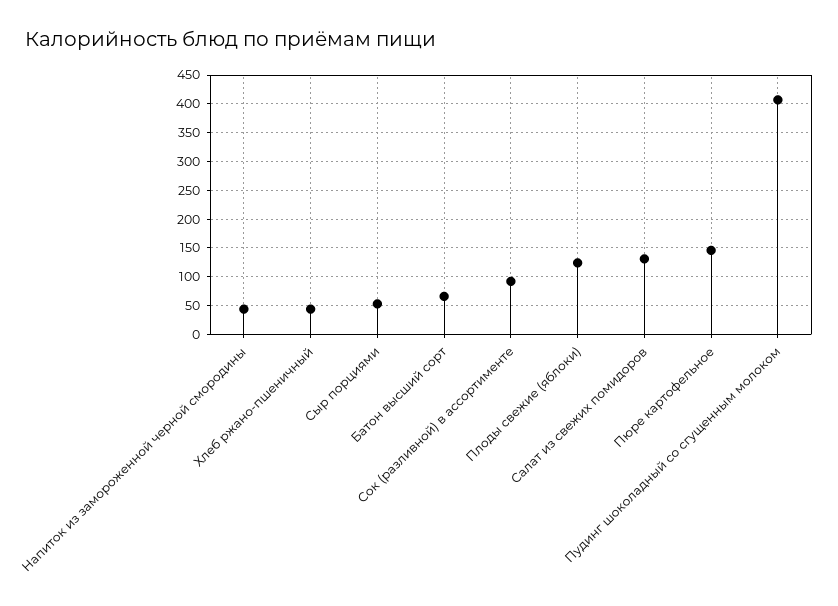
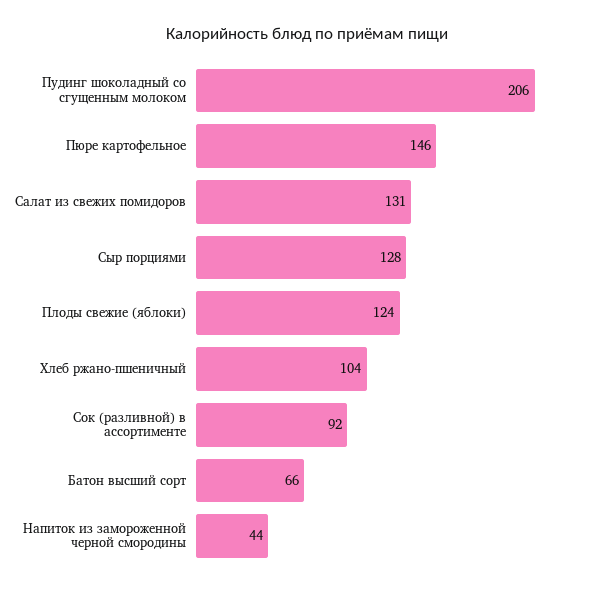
Хлеб ржано-пшеничный: 50 -> 104
Сыр порциями: 50 -> 128
Пудинг шоколадный со сгущенным молоком: 400 -> 206

